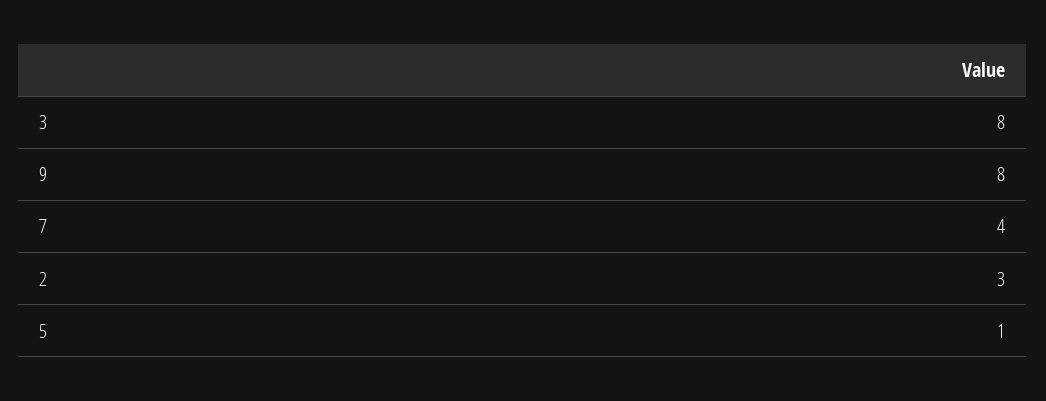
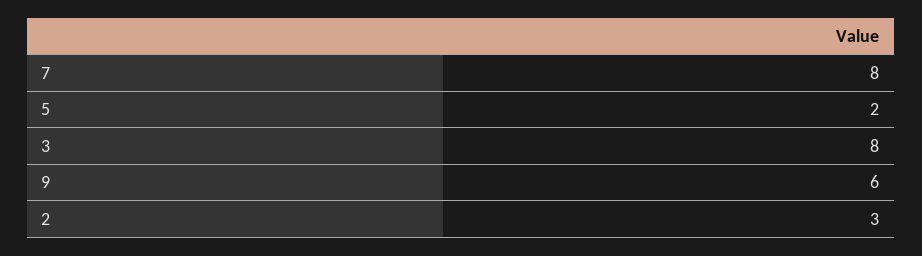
9: 8 -> 6
7: 4 -> 8
5: 1 -> 2

